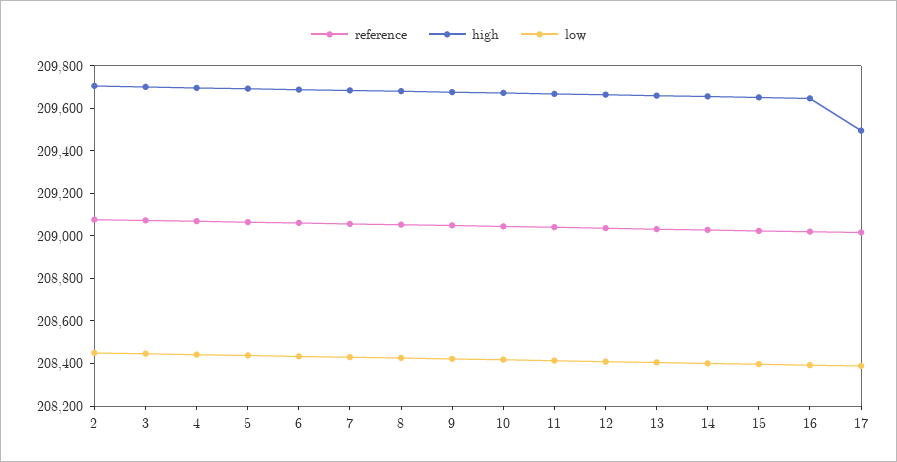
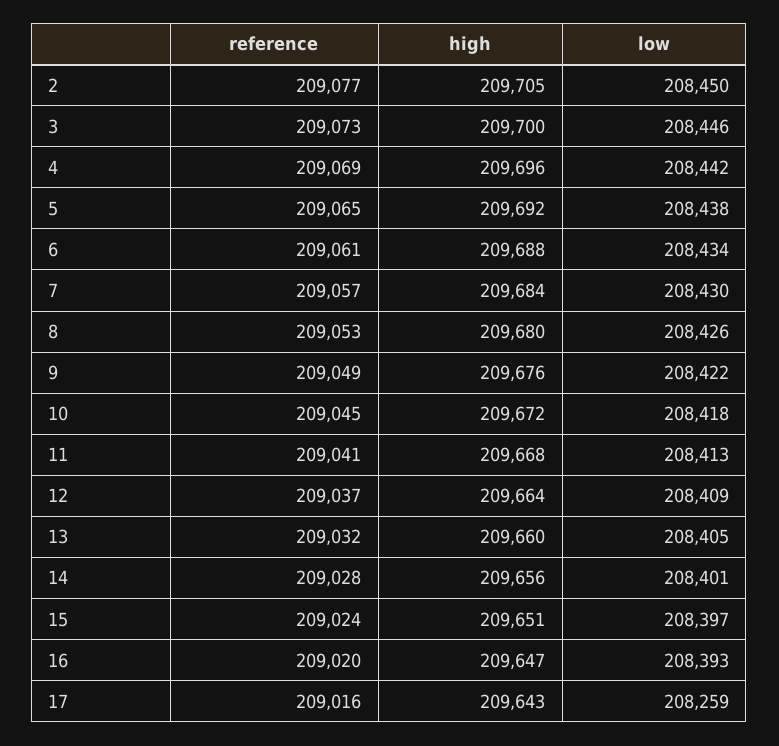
high, 17: 209500 -> 209643
low, 17: 208400 -> 208259

